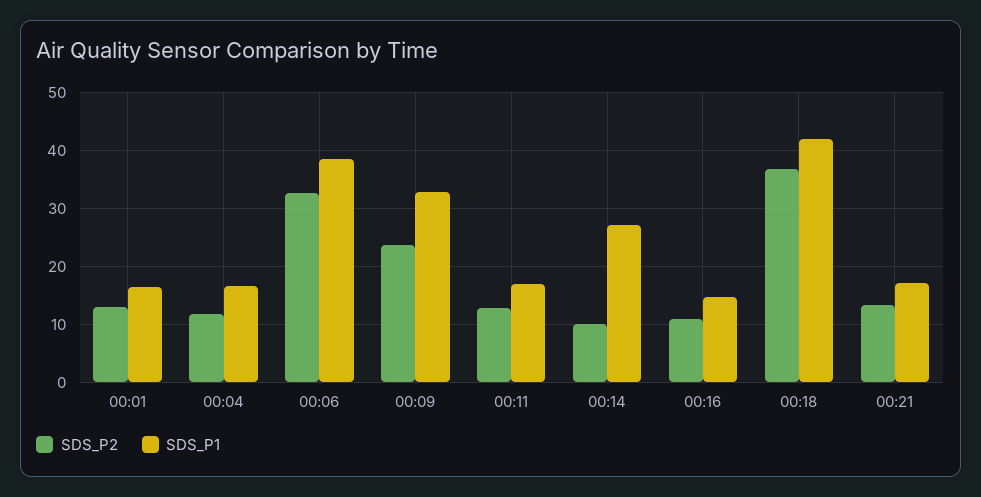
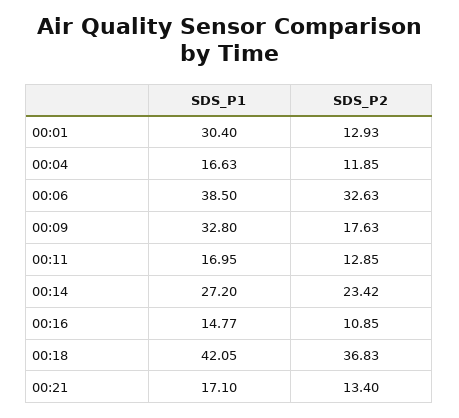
SDS_P1, 00:01: 16 -> 30.4
SDS_P2, 00:09: 24 -> 17.63
SDS_P2, 00:14: 10 -> 23.42

